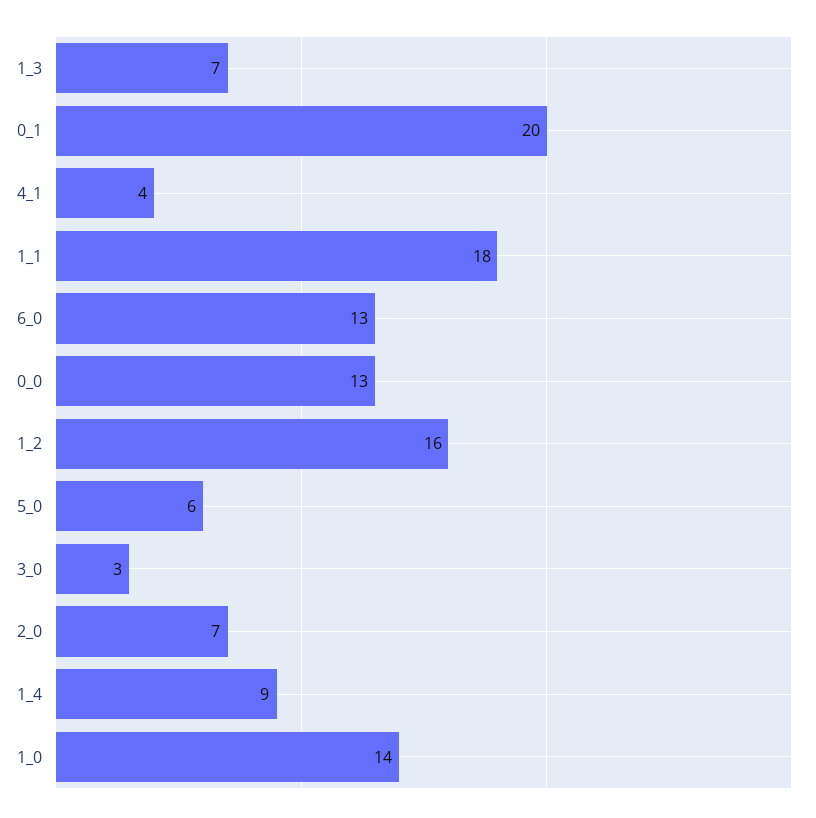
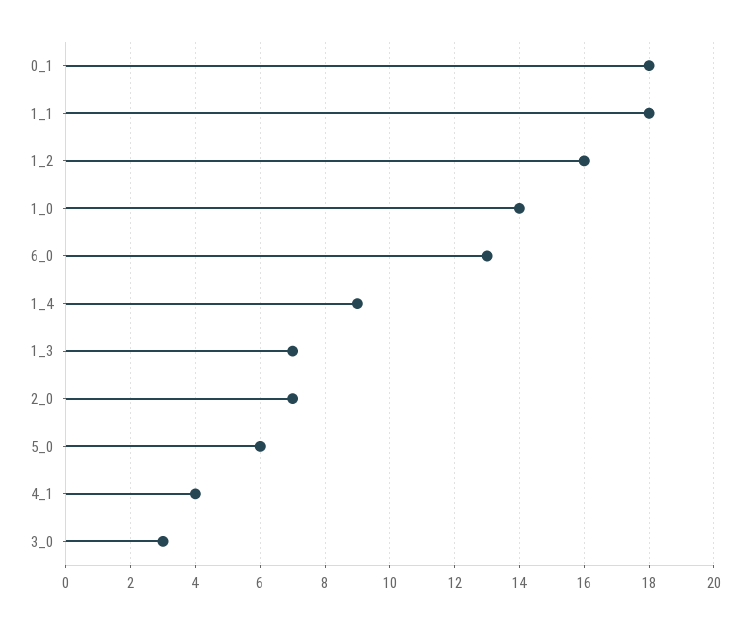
0_1: 20 -> 18
0_0: 13 -> none

